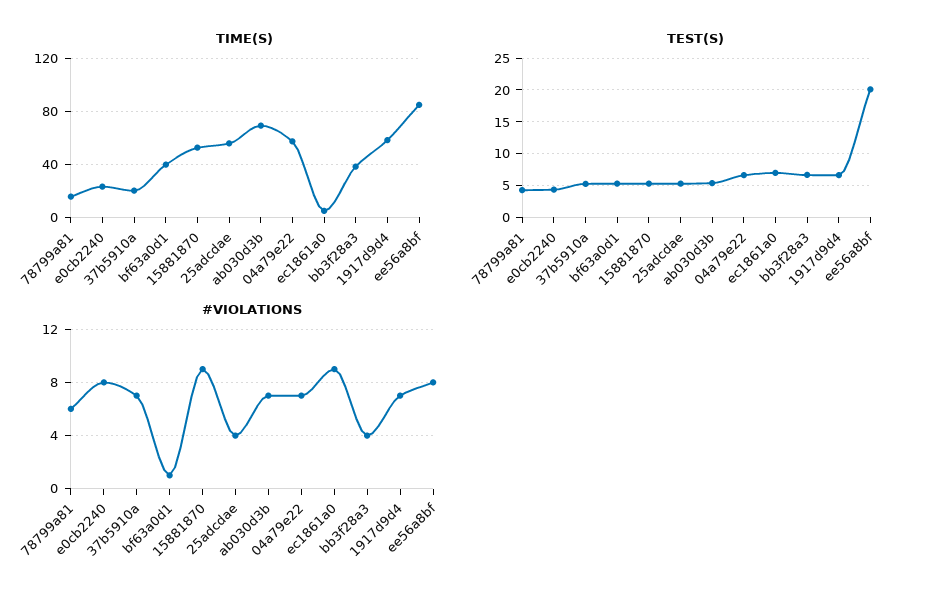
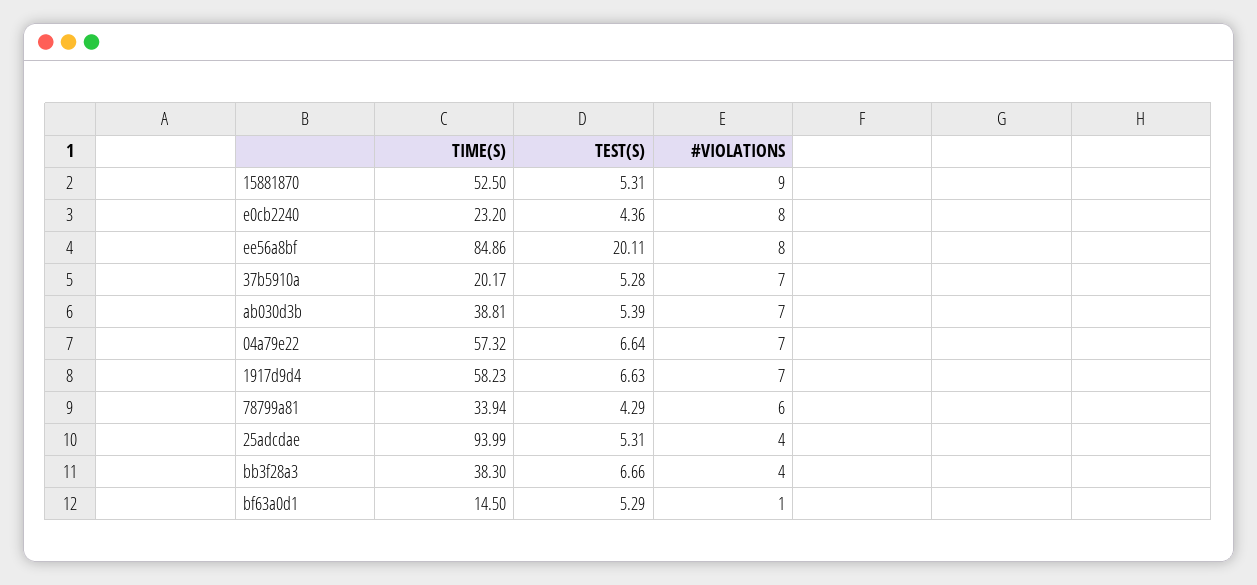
TIME(S), 78799a81: 15 -> 33.94
TIME(S), bf63a0d1: 40 -> 14.5
TIME(S), 25adcdae: 55 -> 93.99
TIME(S), ab030d3b: 70 -> 38.81
TIME(S), ec1861a0: 5 -> none
TEST(S), ec1861a0: 7 -> none
#VIOLATIONS, ec1861a0: 9 -> none

